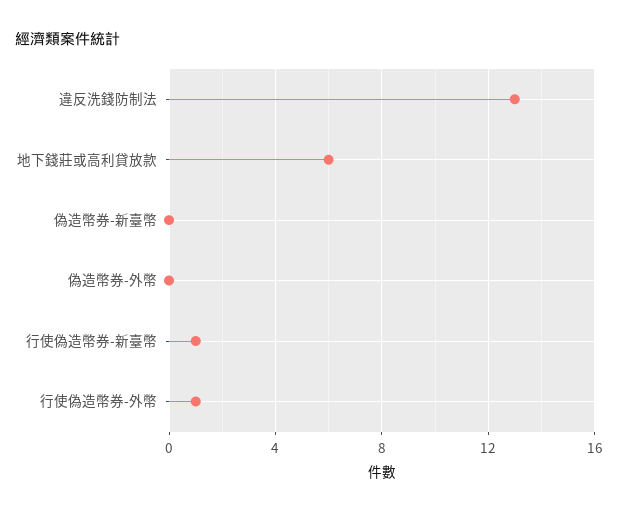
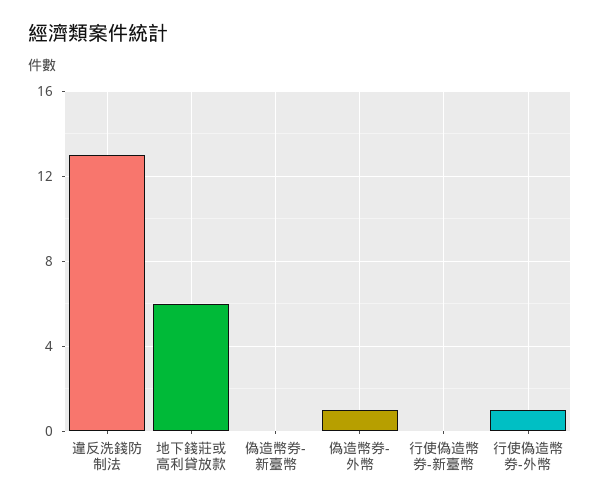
偽造幣券-外幣: 0 -> 1
行使偽造幣券-新臺幣: 1 -> 0

